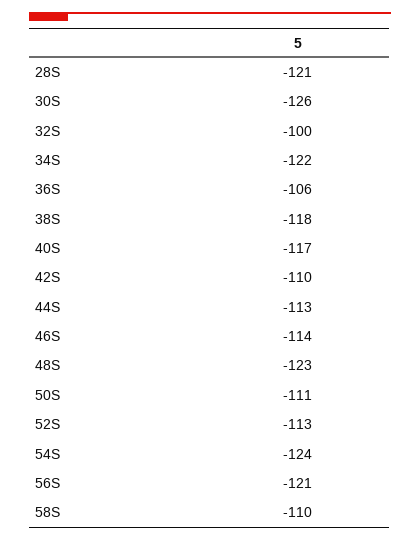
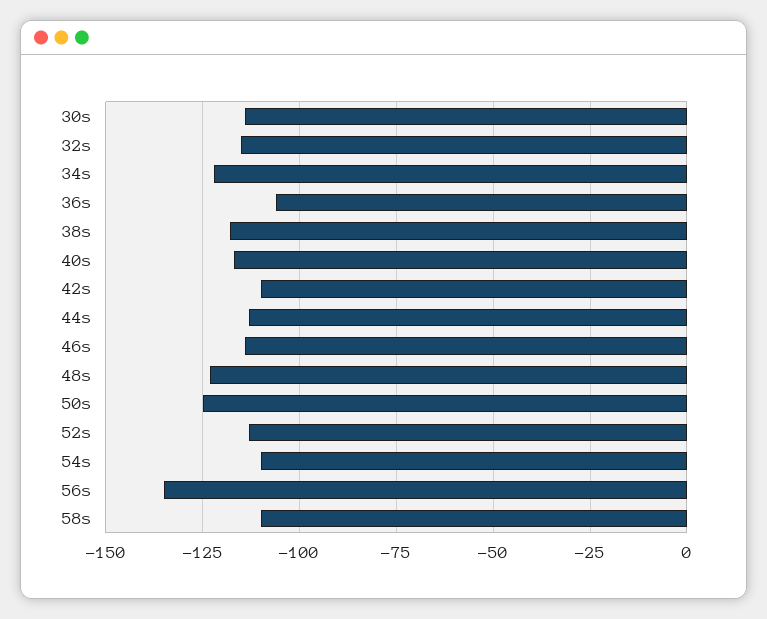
28S: -121 -> none
30S: -126 -> -115
32S: -100 -> -115
50S: -111 -> -125
54S: -124 -> -110
56S: -121 -> -135

